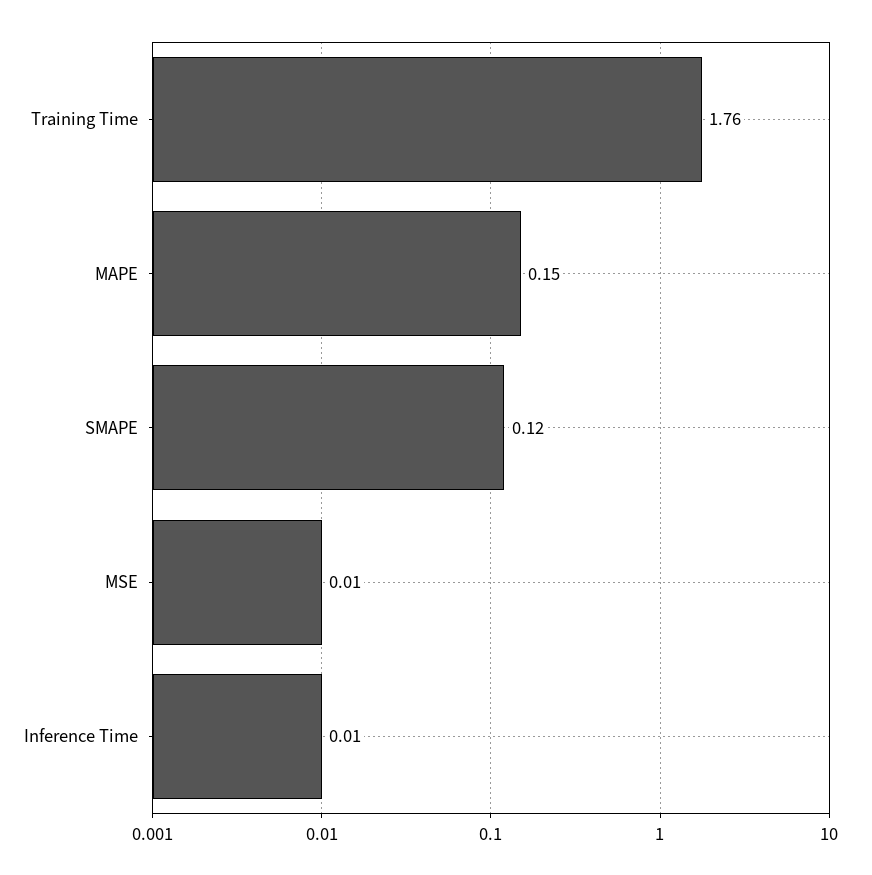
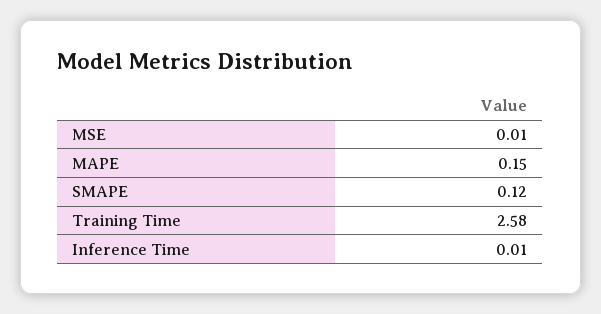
Training Time: 1.76 -> 2.58

